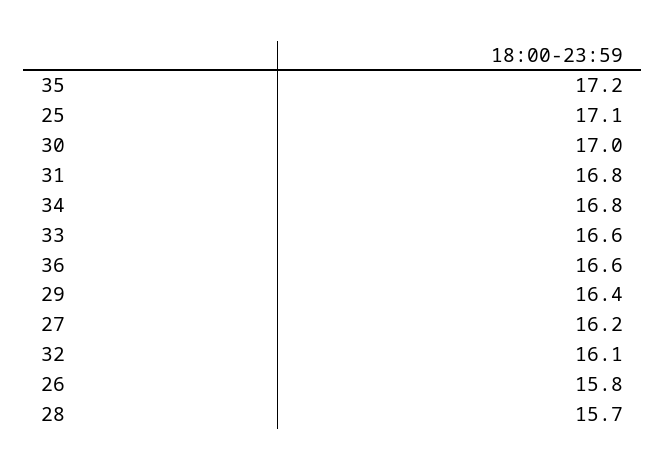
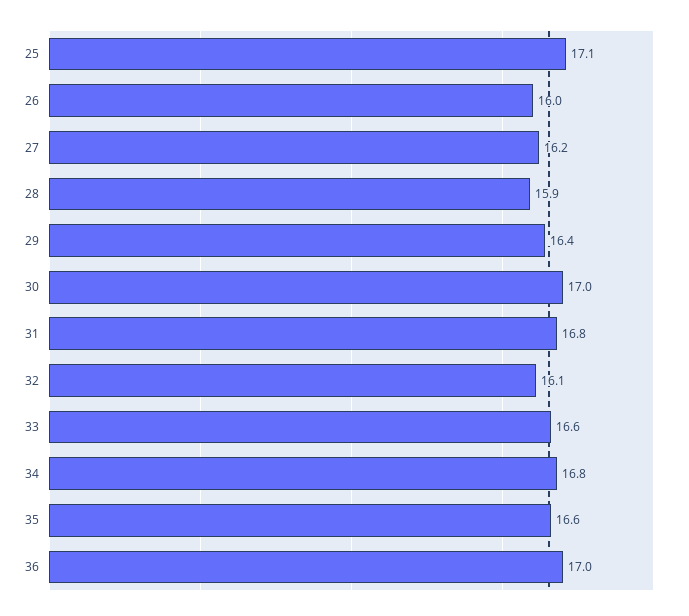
35: 17.2 -> 16.6
36: 16.6 -> 17
26: 15.8 -> 16
28: 15.7 -> 15.9

